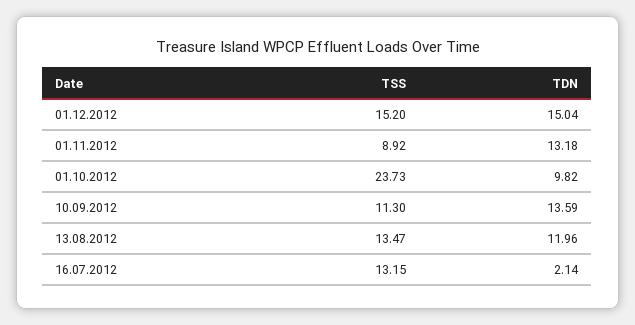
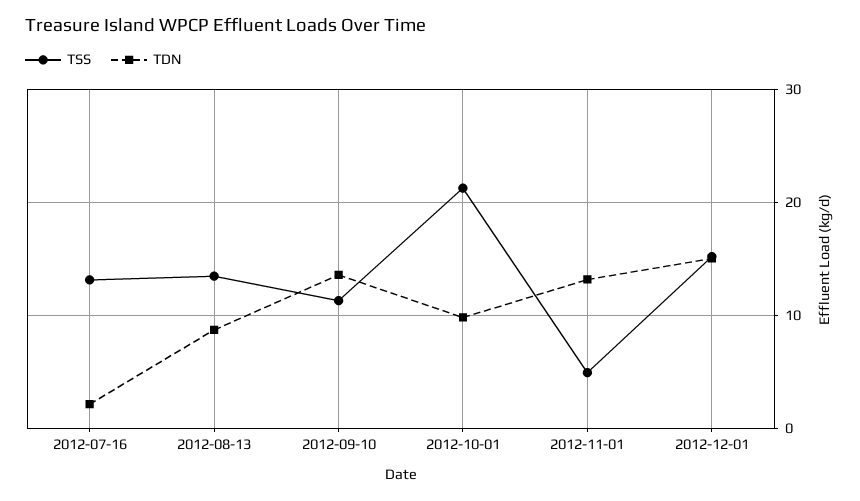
TSS, 01.11.2012: 8.92 -> 5
TSS, 01.10.2012: 23.73 -> 21
TDN, 13.08.2012: 11.96 -> 9

